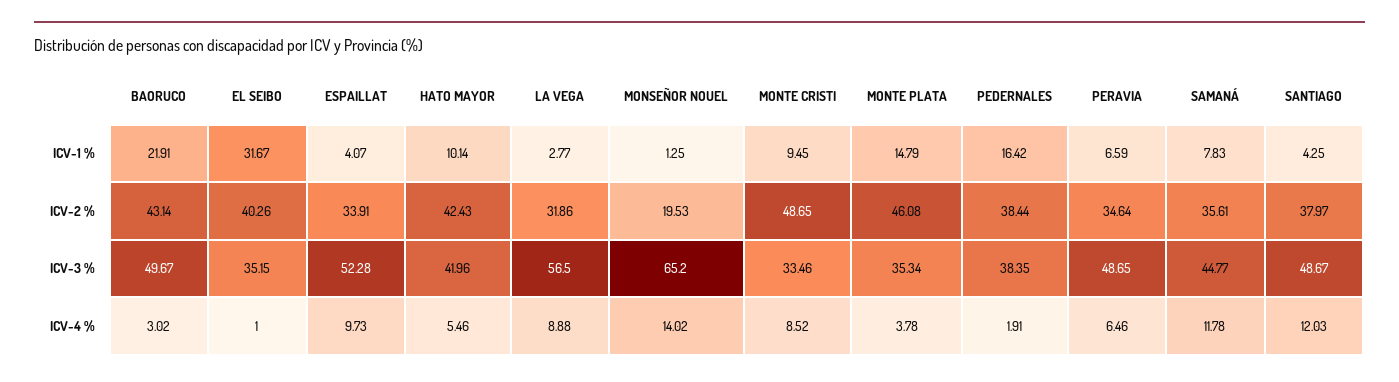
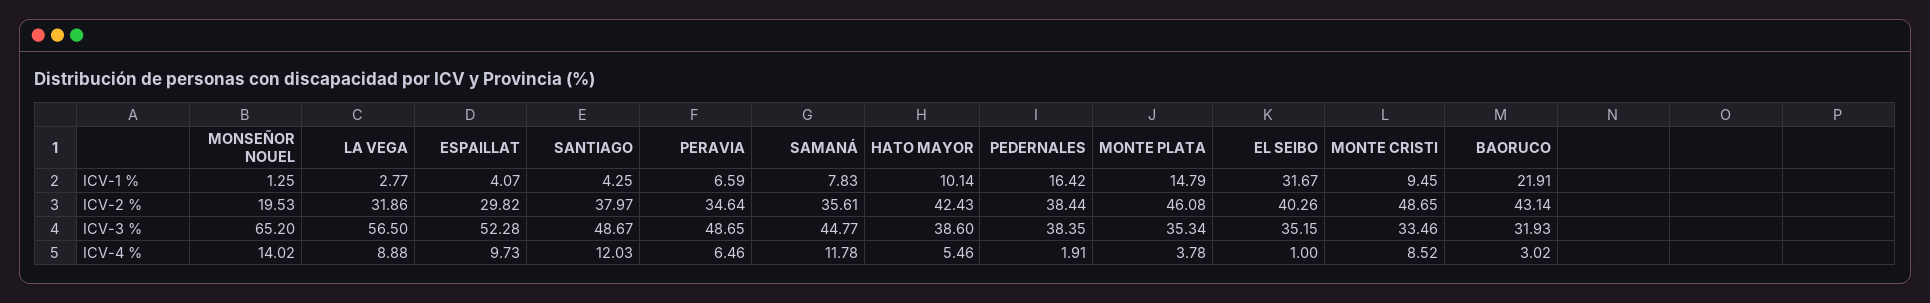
ESPAILLAT, ICV-2 %: 33.91 -> 29.82
BAORUCO, ICV-3 %: 49.67 -> 31.93
HATO MAYOR, ICV-3 %: 41.96 -> 38.6

